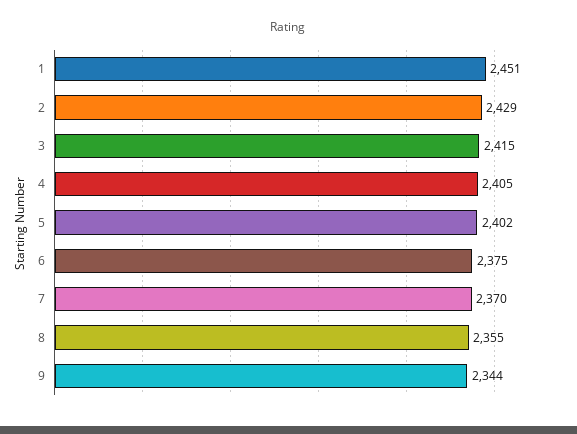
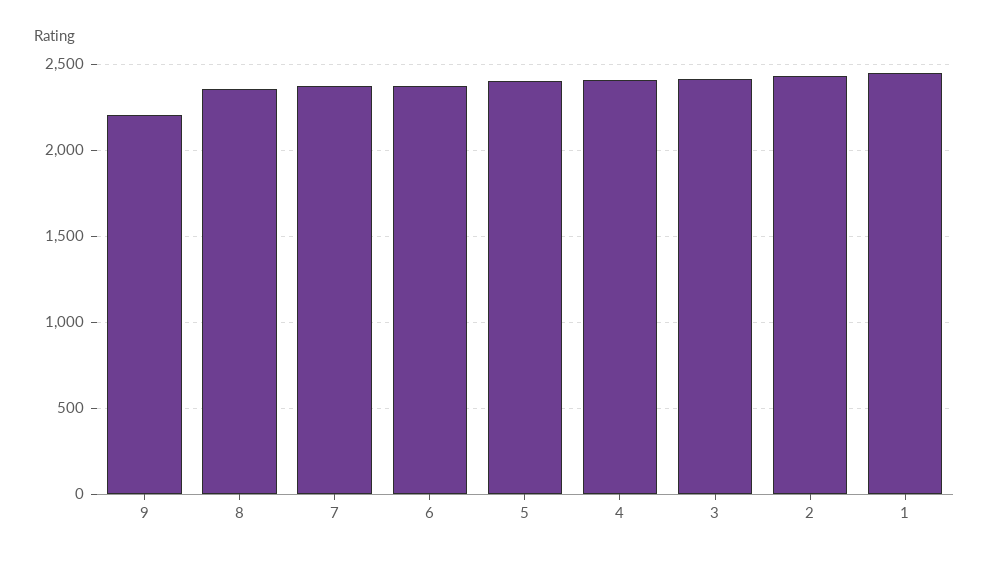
9: 2344 -> 2200

